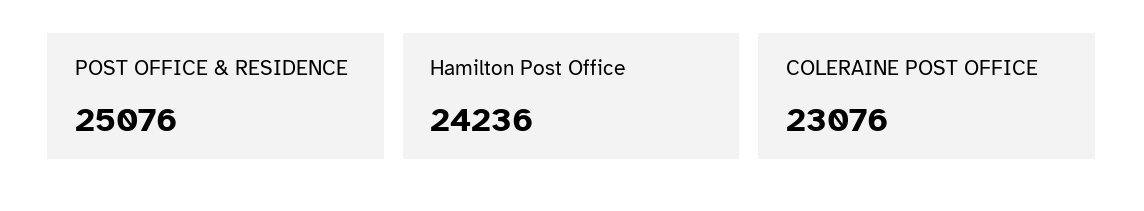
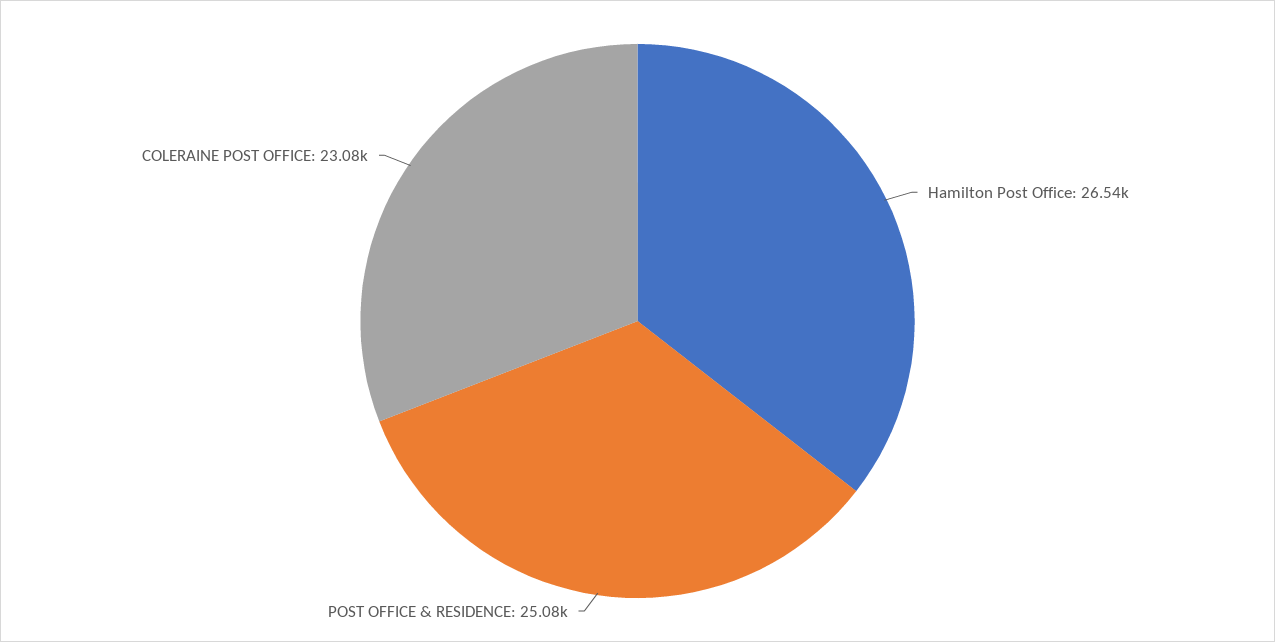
Hamilton Post Office: 24236 -> 26540

